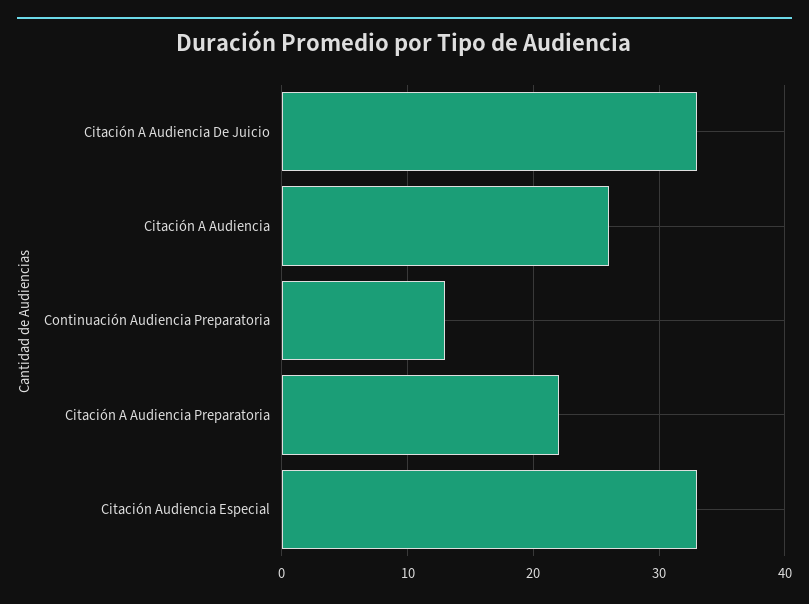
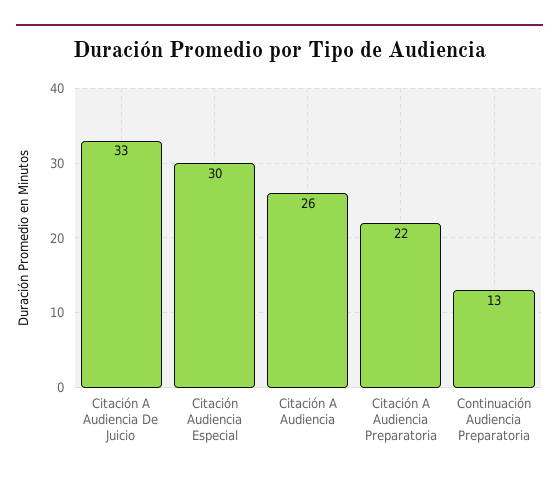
Citación Audiencia Especial: 33 -> 30

